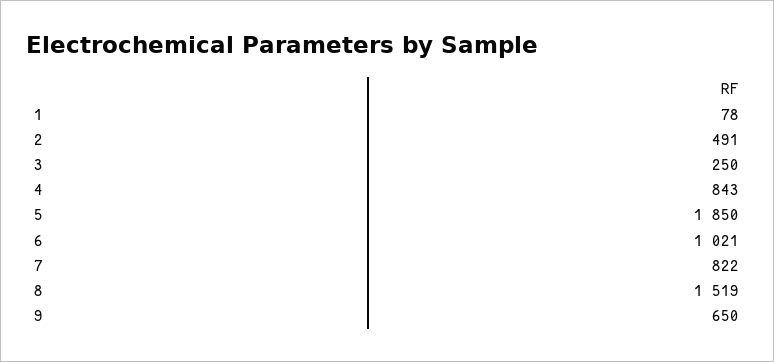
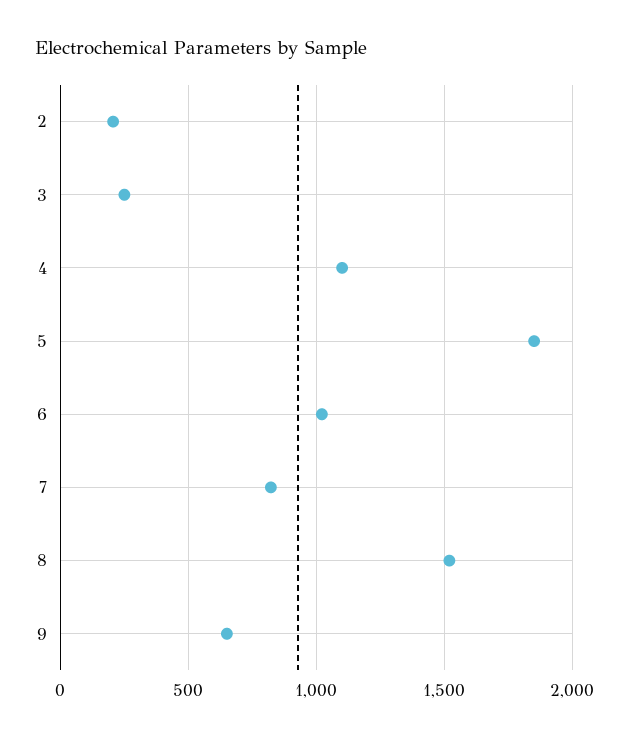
1: 78 -> none
2: 491 -> 200
4: 843 -> 1100

